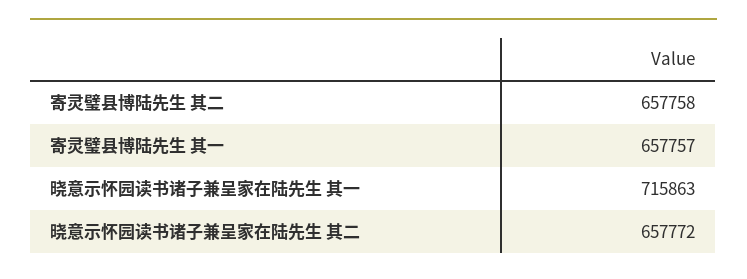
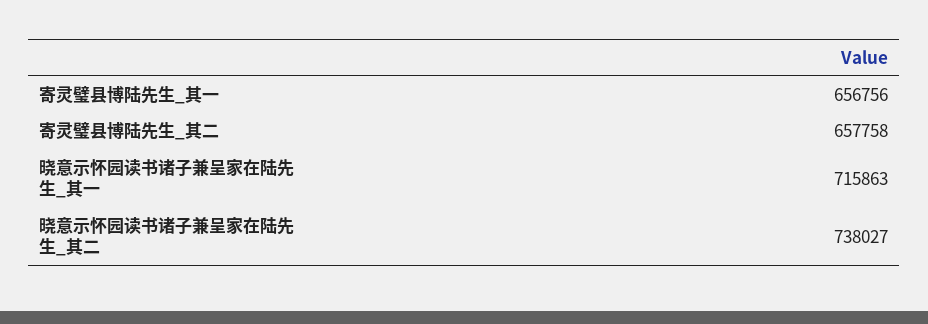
寄灵璧县博陆先生 其一: 657757 -> 656756
晓意示怀园读书诸子兼呈家在陆先生 其二: 657772 -> 738027

